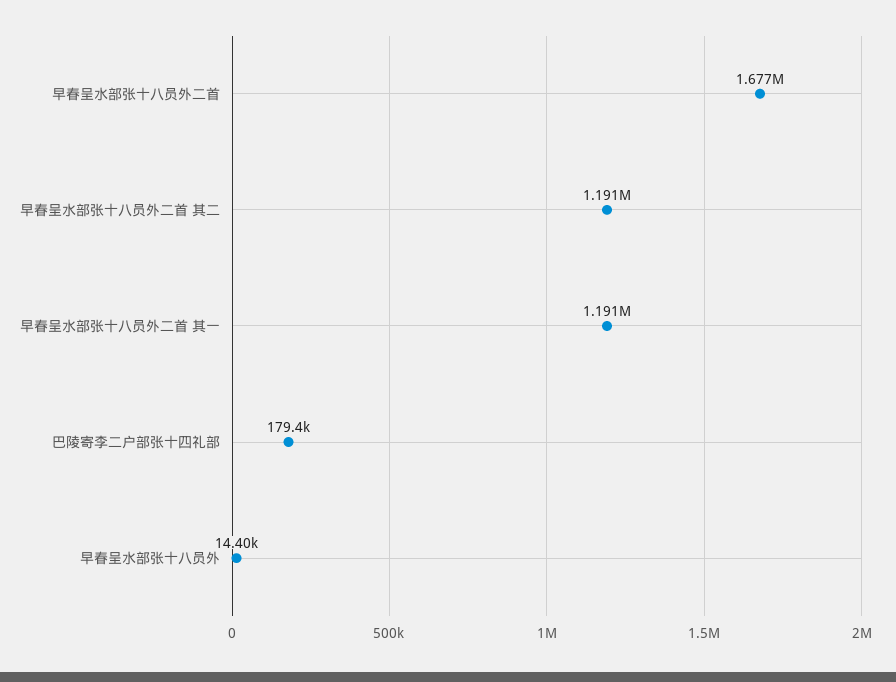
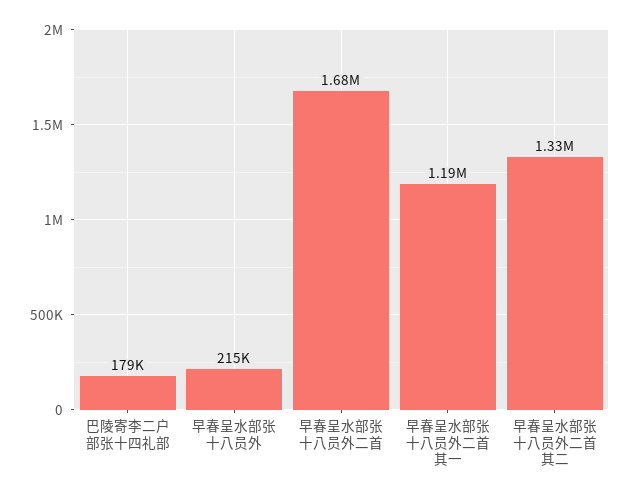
早春呈水部张十八员外二首 其二: 1191000 -> 1330000
早春呈水部张十八员外: 14400 -> 215000

